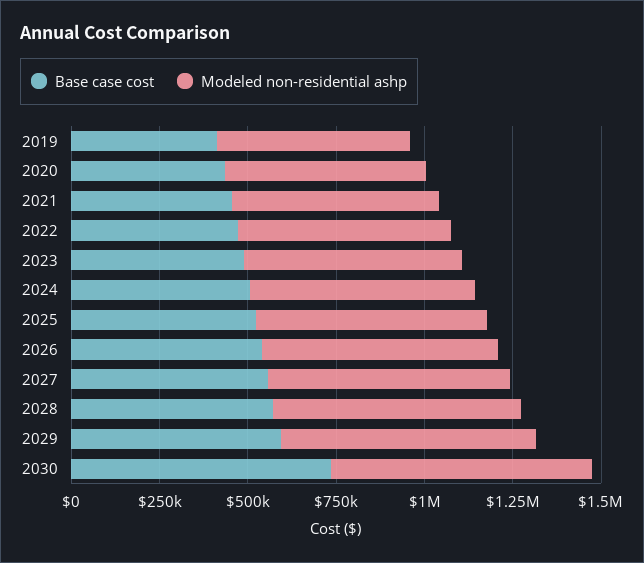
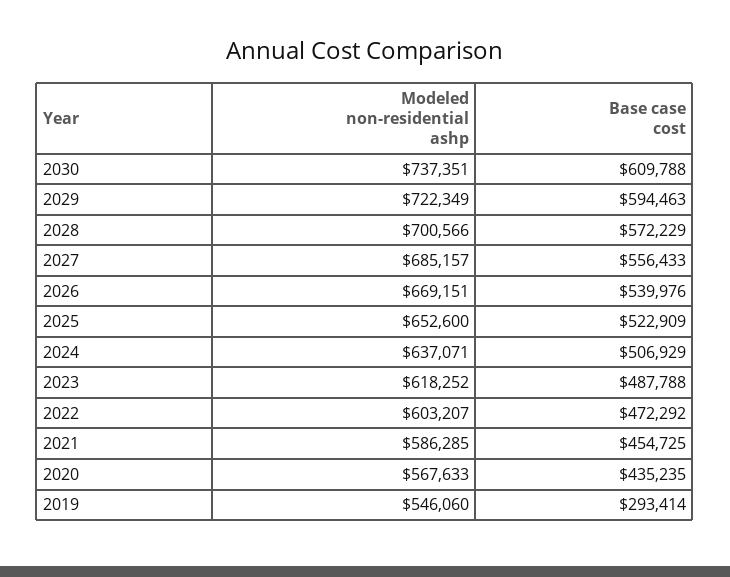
Base case cost, 2019: 400000 -> 293414
Base case cost, 2030: 750000 -> 609788

